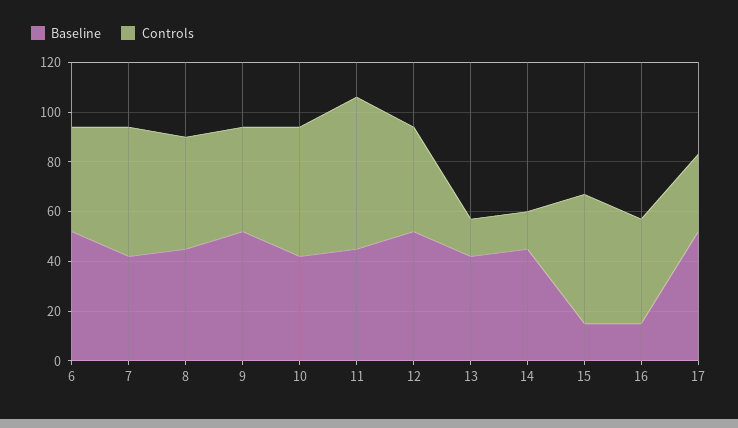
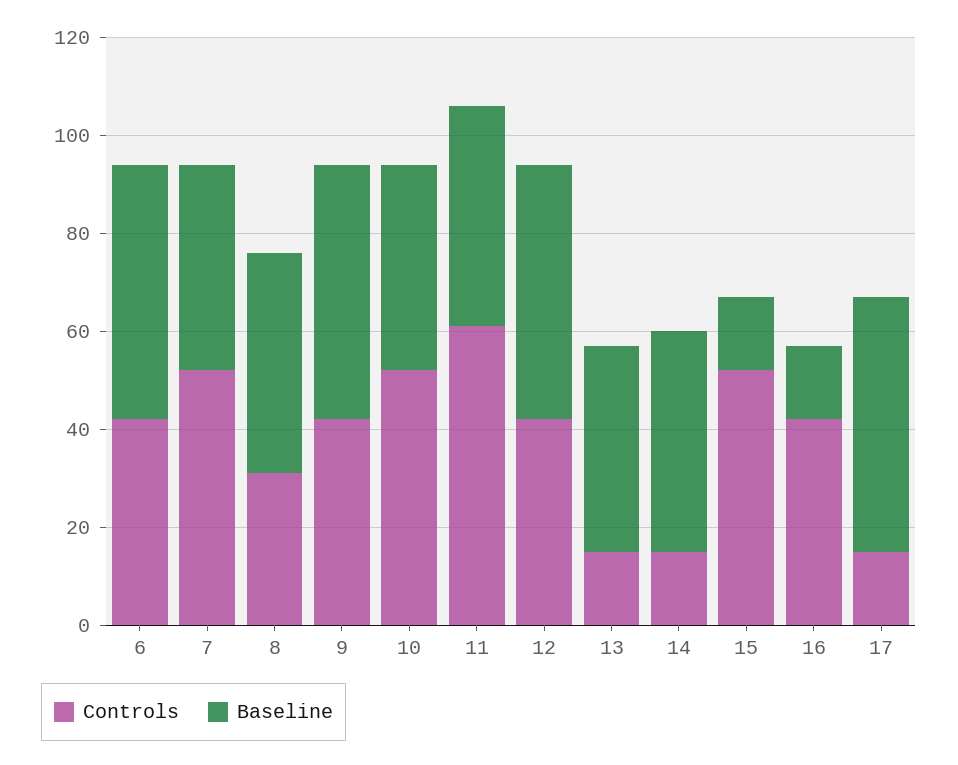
Controls, 8: 45 -> 30
Controls, 17: 30 -> 15

